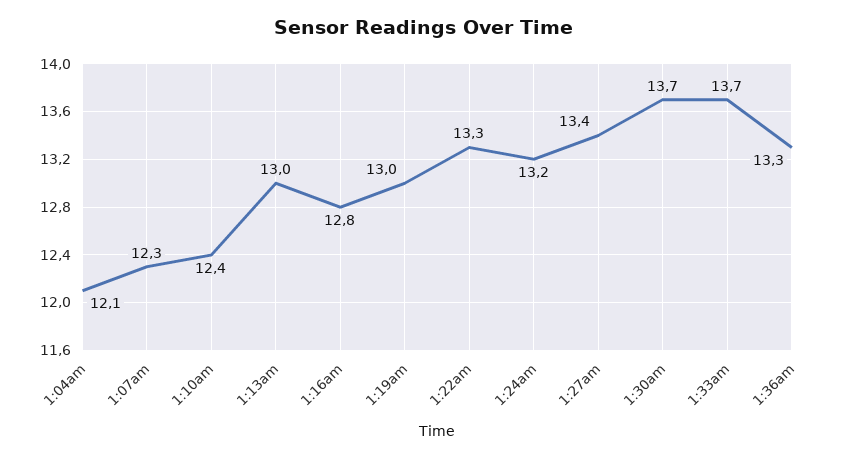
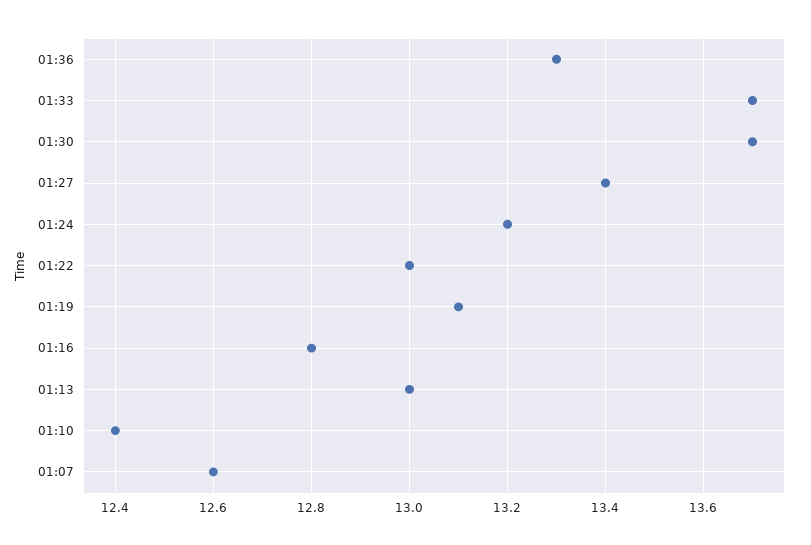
1:04am: 12.1 -> none
1:07am: 12.3 -> 12.6
1:19am: 13 -> 13.1
1:22am: 13.3 -> 13

